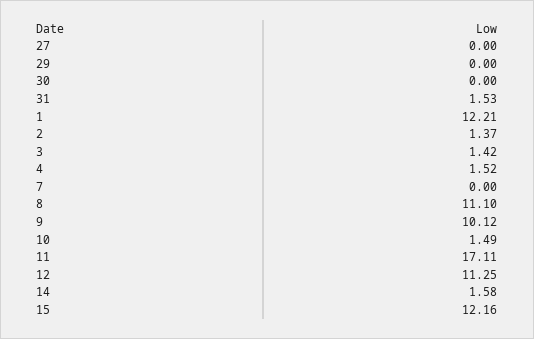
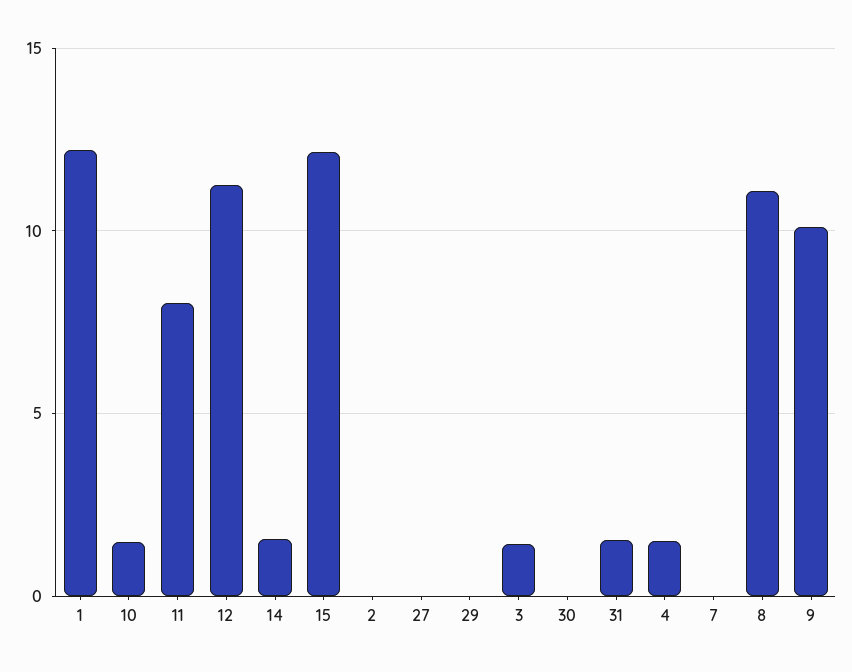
2: 1.37 -> 0
11: 17.11 -> 8

